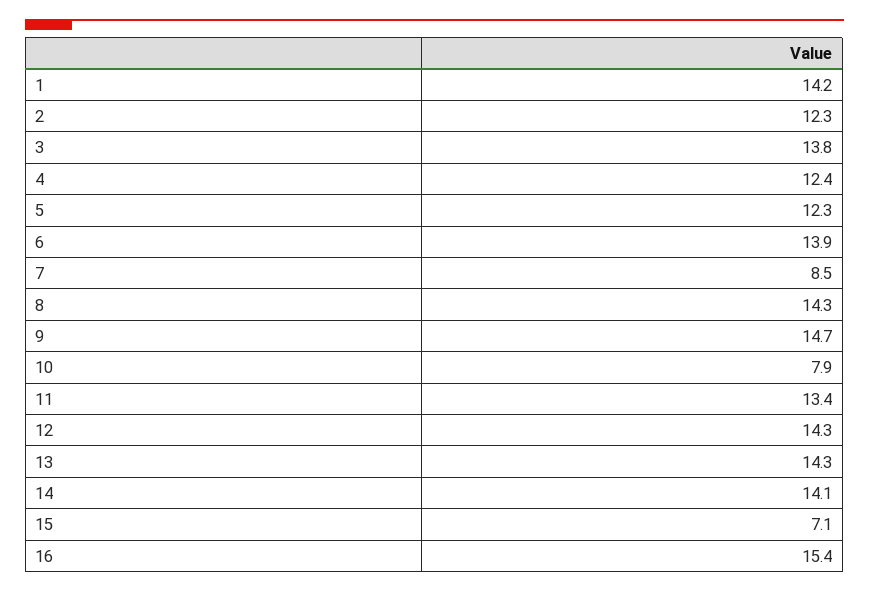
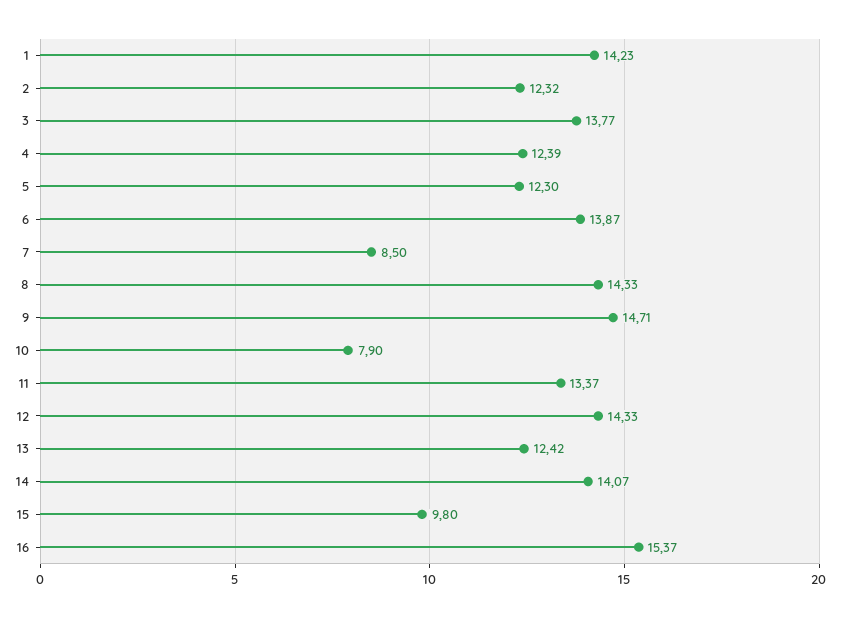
13: 14.3 -> 12.42
15: 7.1 -> 9.8

